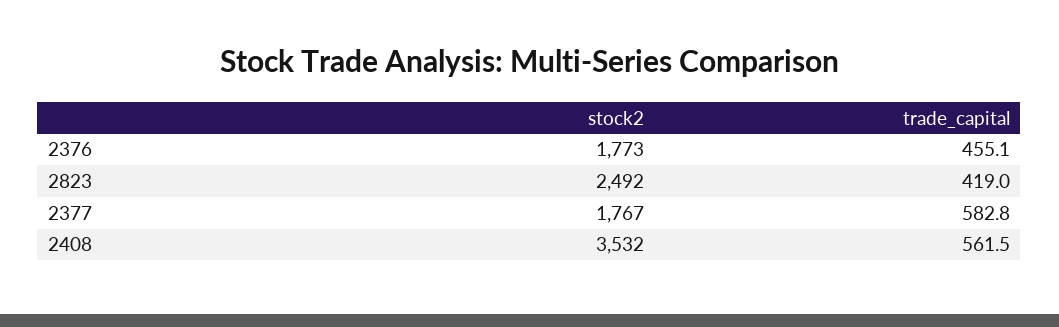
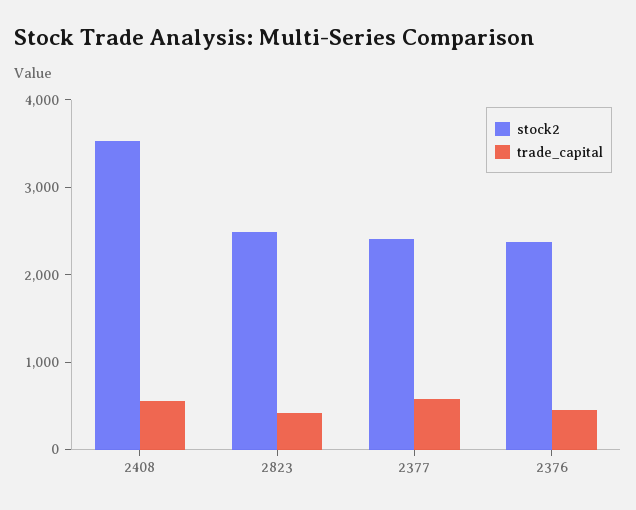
stock2, 2376: 1773 -> 2400
stock2, 2377: 1767 -> 2400

